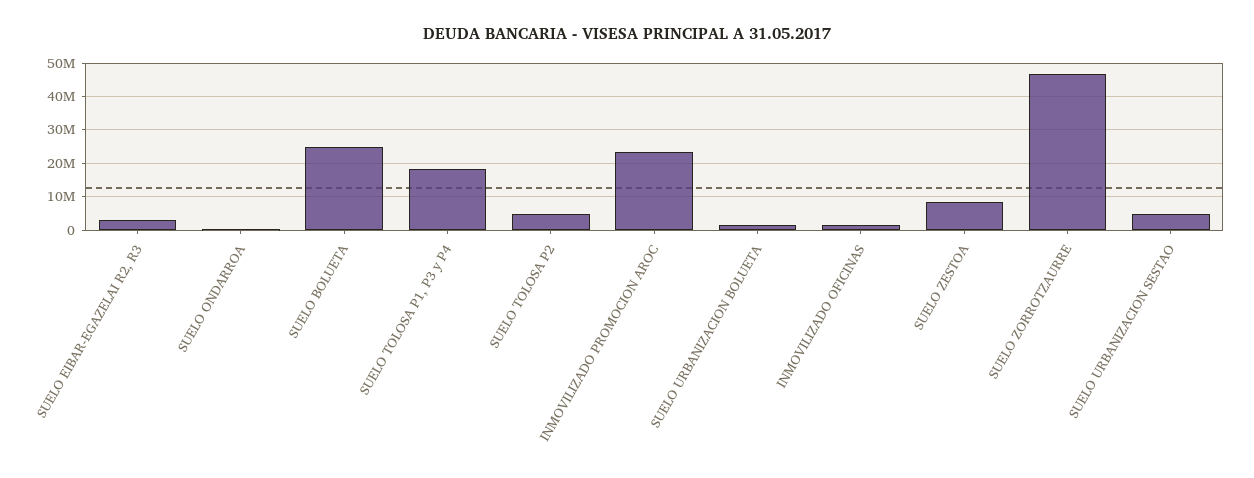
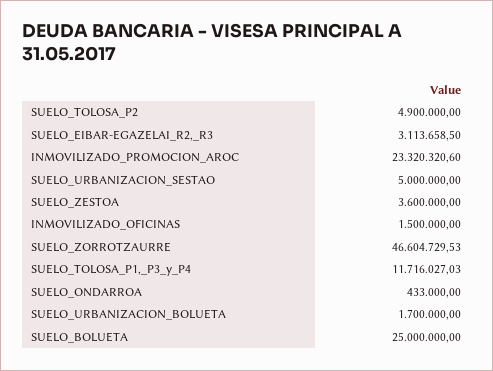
SUELO TOLOSA P1, P3 y P4: 18000000 -> 11716027.03
SUELO ZESTOA: 8000000 -> 3600000

